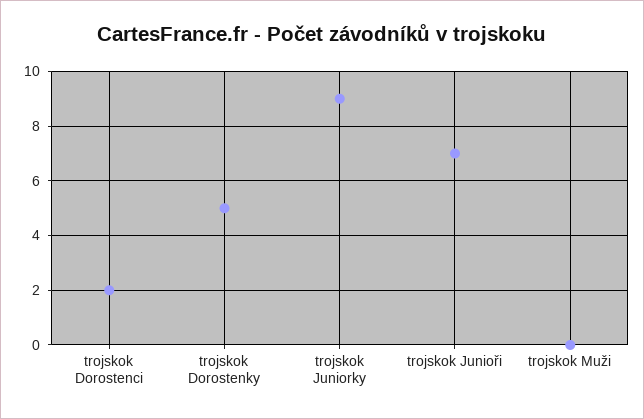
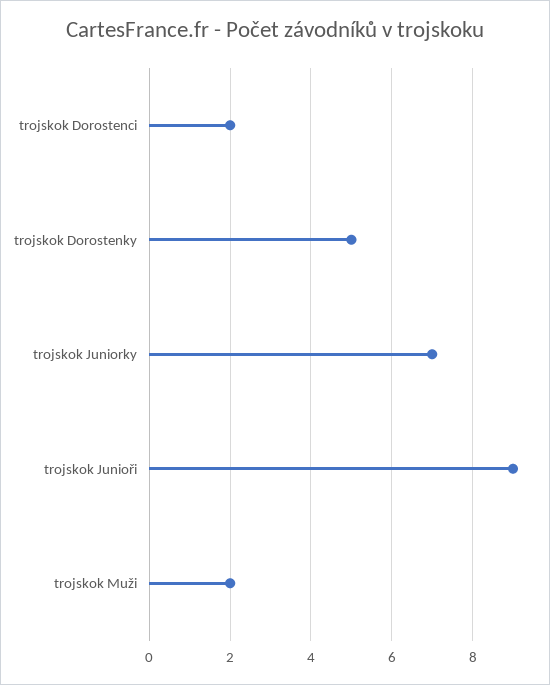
trojskok Juniorky: 9 -> 7
trojskok Junioři: 7 -> 9
trojskok Muži: 0 -> 2

